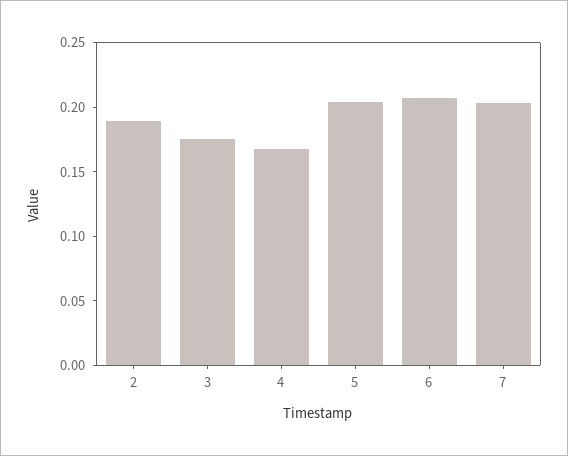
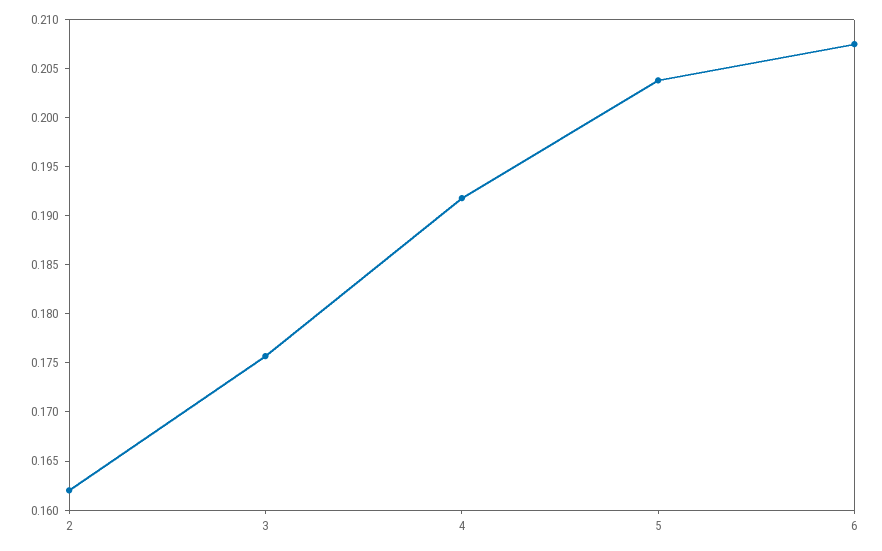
2: 0.19 -> 0.162
4: 0.17 -> 0.192
7: 0.2 -> none

